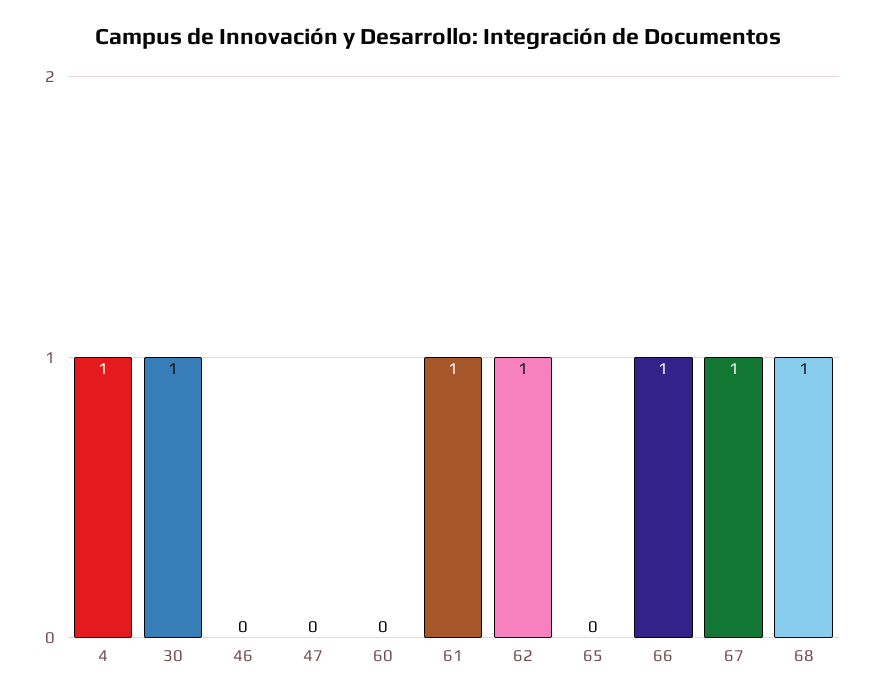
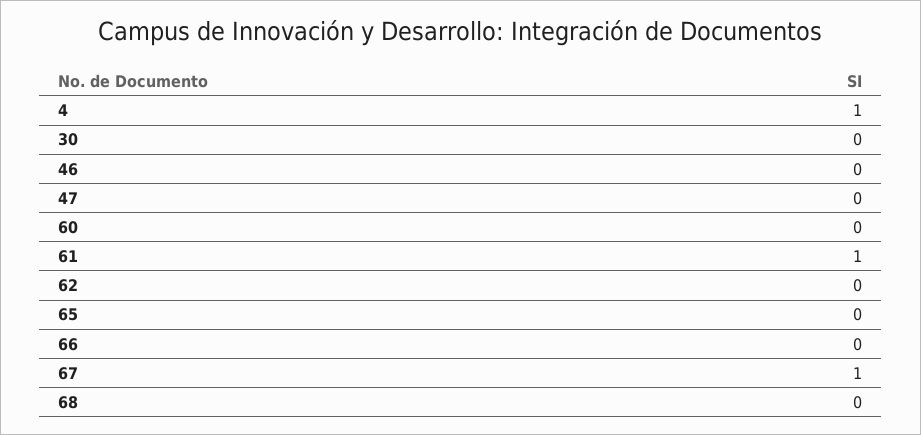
30: 1 -> 0
62: 1 -> 0
66: 1 -> 0
68: 1 -> 0

